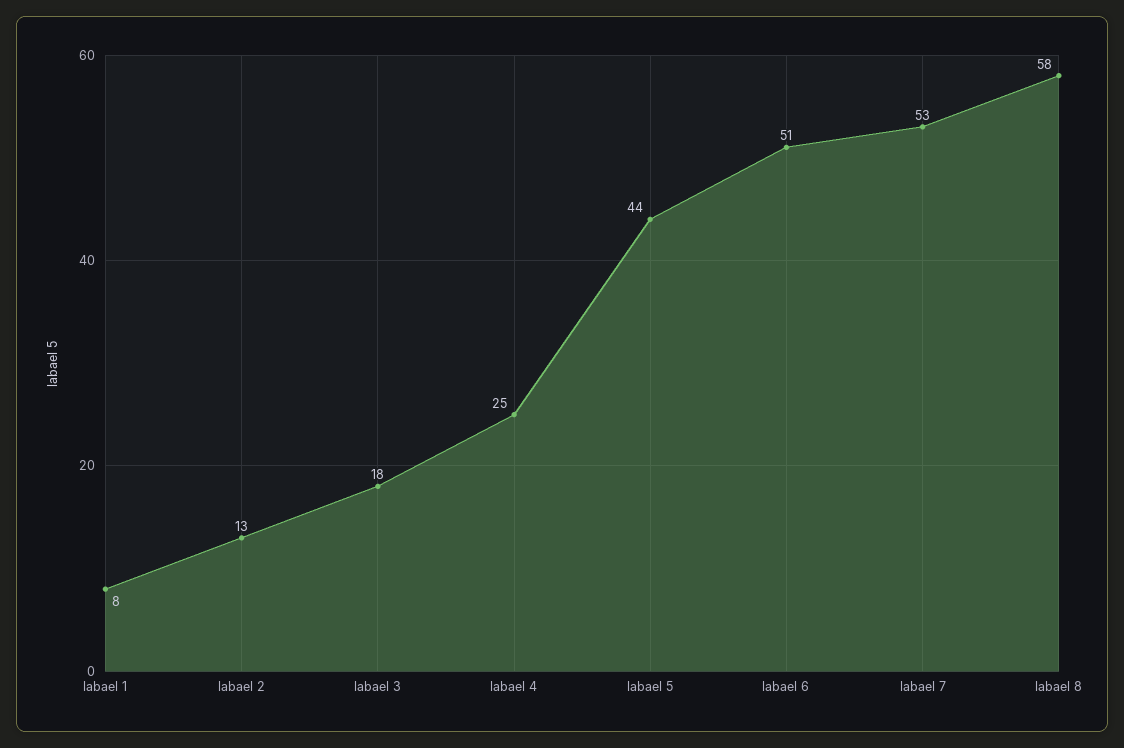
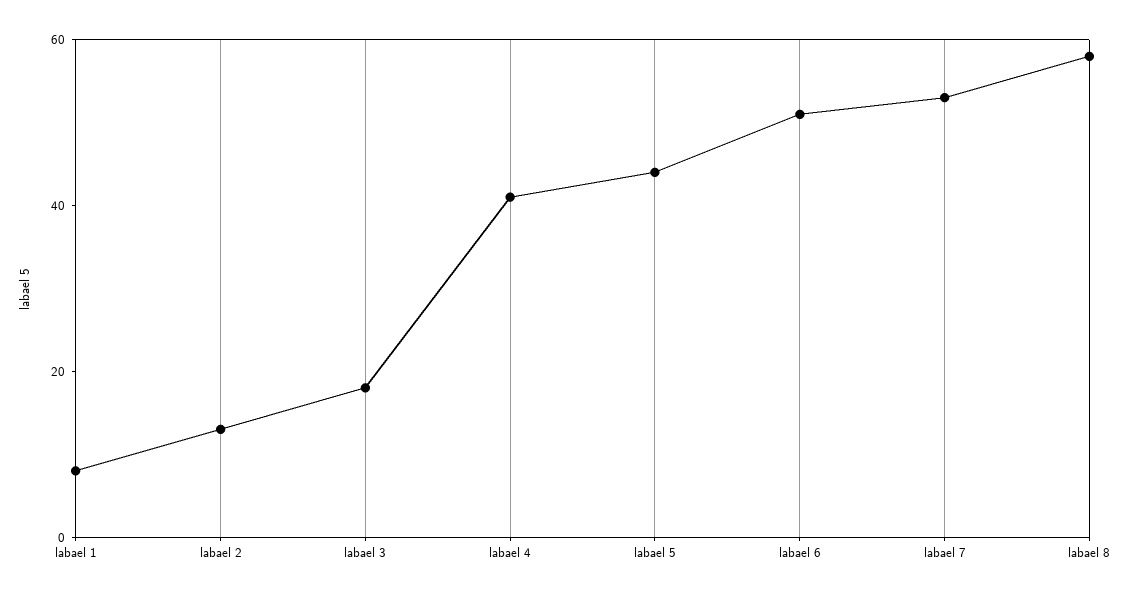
labael 4: 25 -> 40

